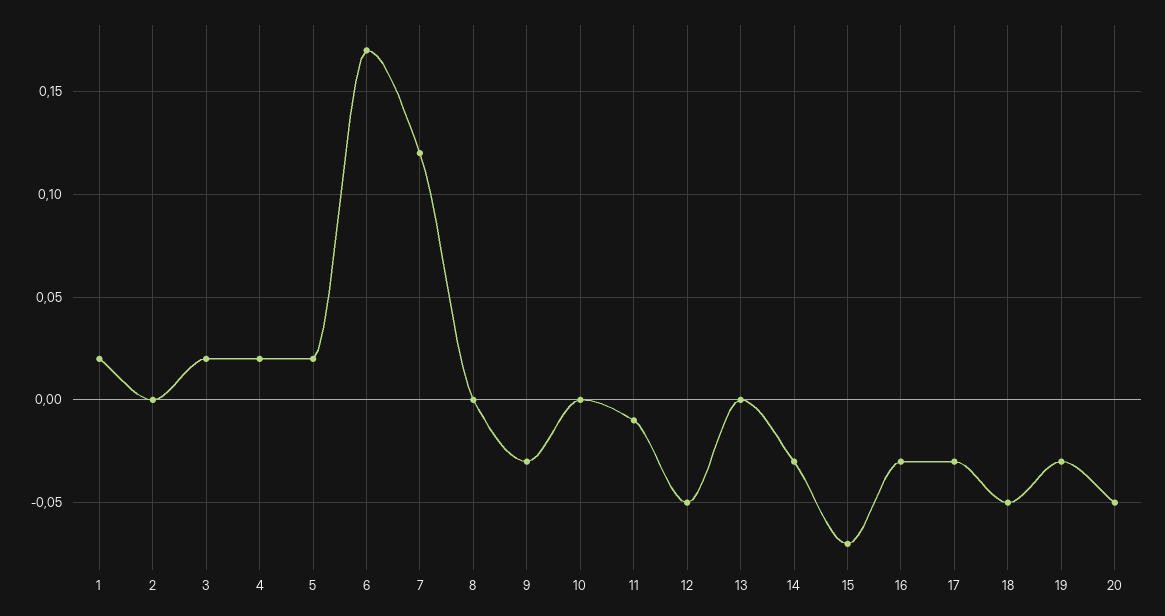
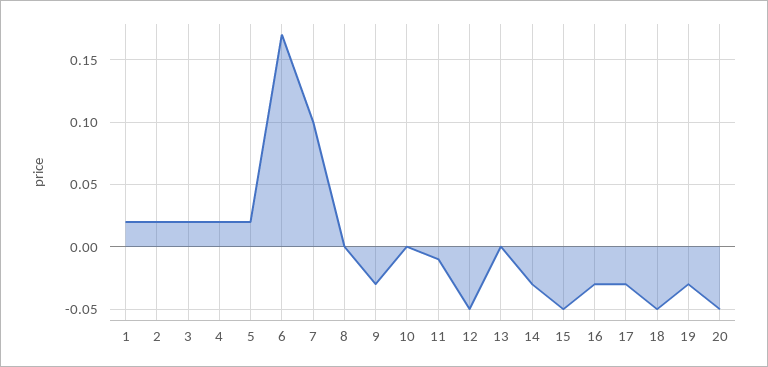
2: 0 -> 0.02
7: 0.12 -> 0.1
15: -0.07 -> -0.05

